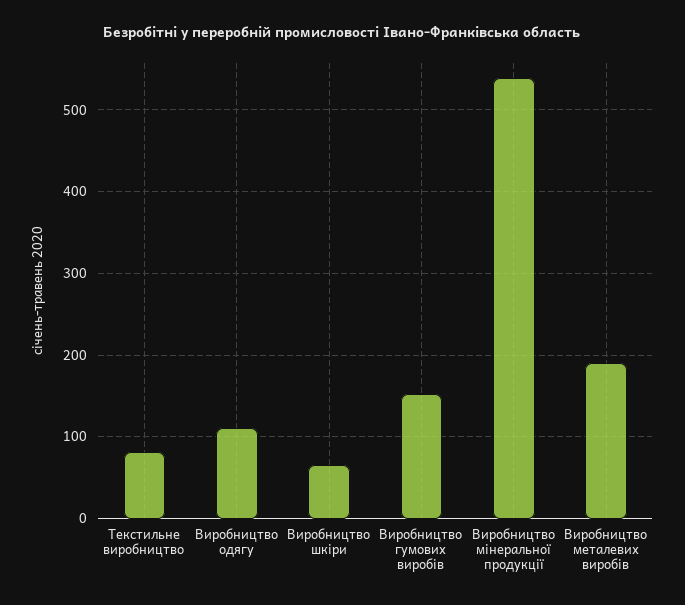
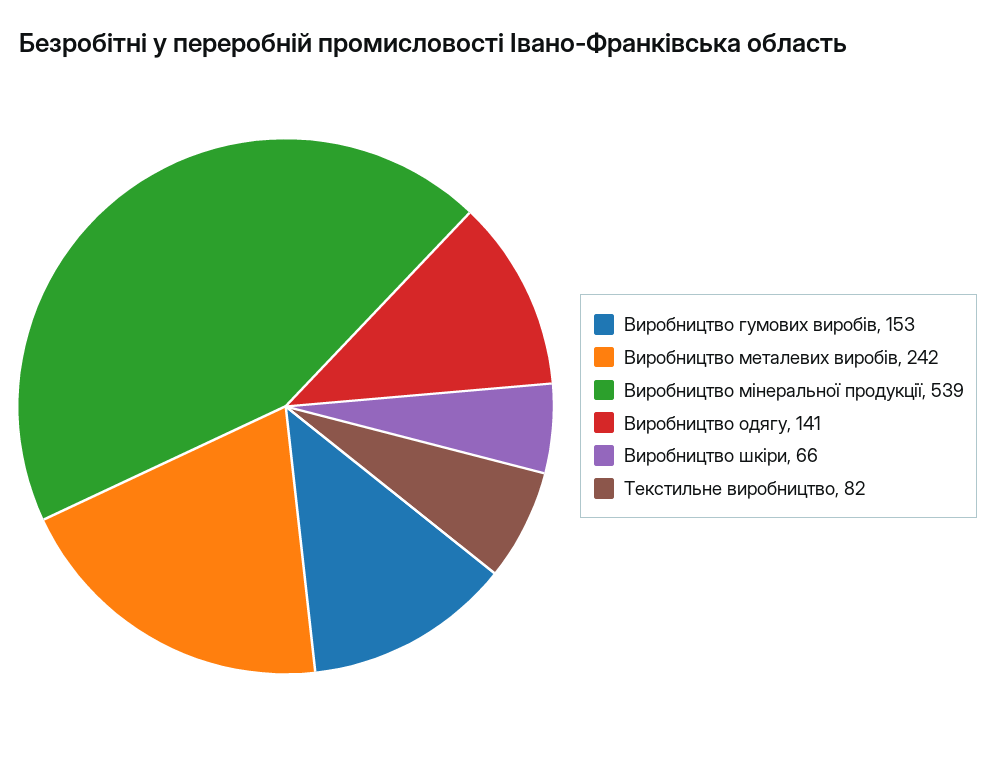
Виробництво одягу: 110 -> 141
Виробництво металевих виробів: 190 -> 242

